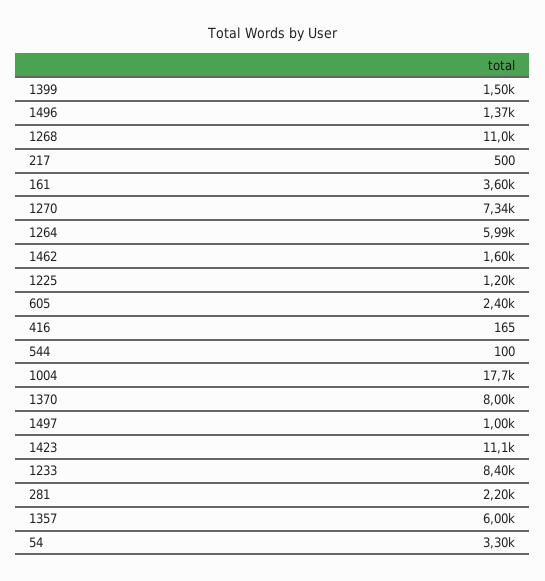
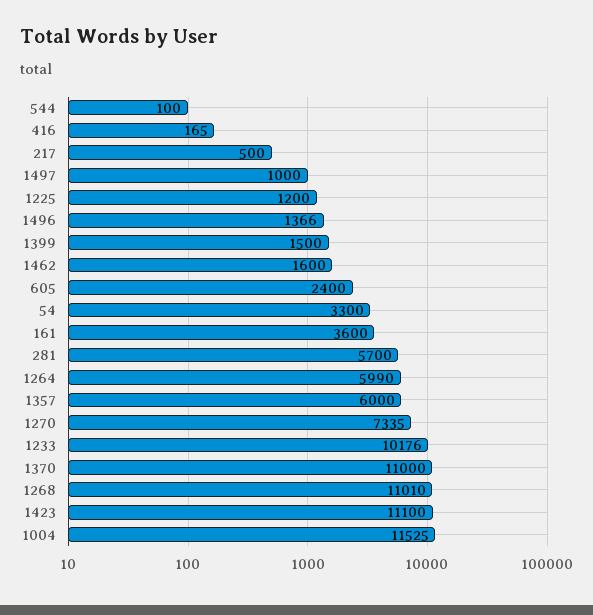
1004: 17700 -> 11525
1370: 8000 -> 11000
1233: 8400 -> 10176
281: 2200 -> 5700

